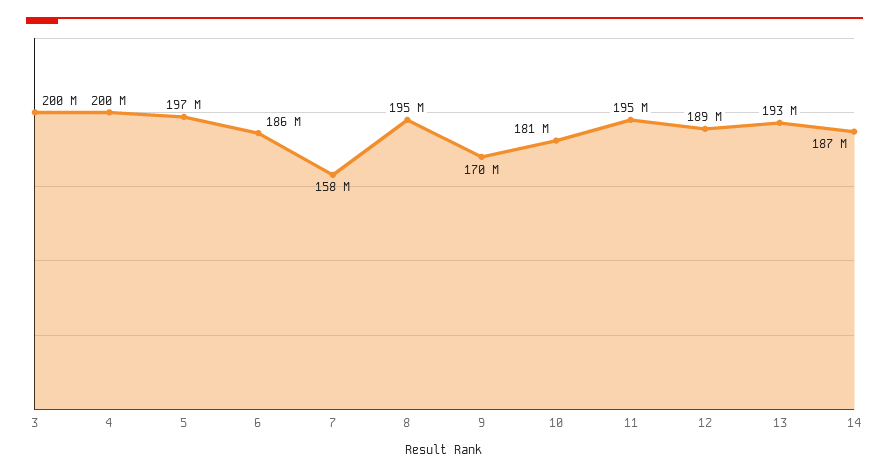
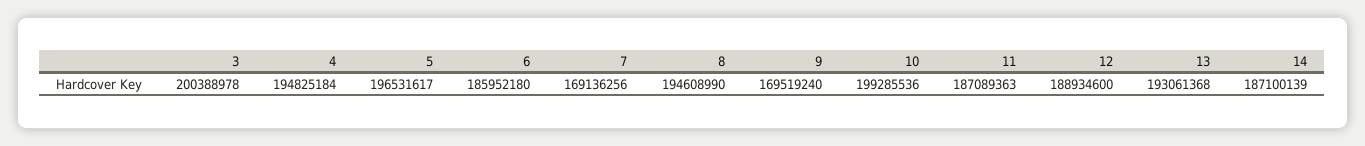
4: 200000000 -> 194825184
7: 158000000 -> 169136256
10: 181000000 -> 199285536
11: 195000000 -> 187089363

